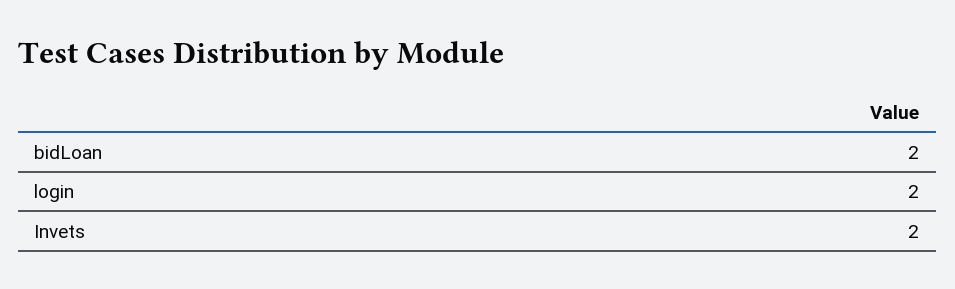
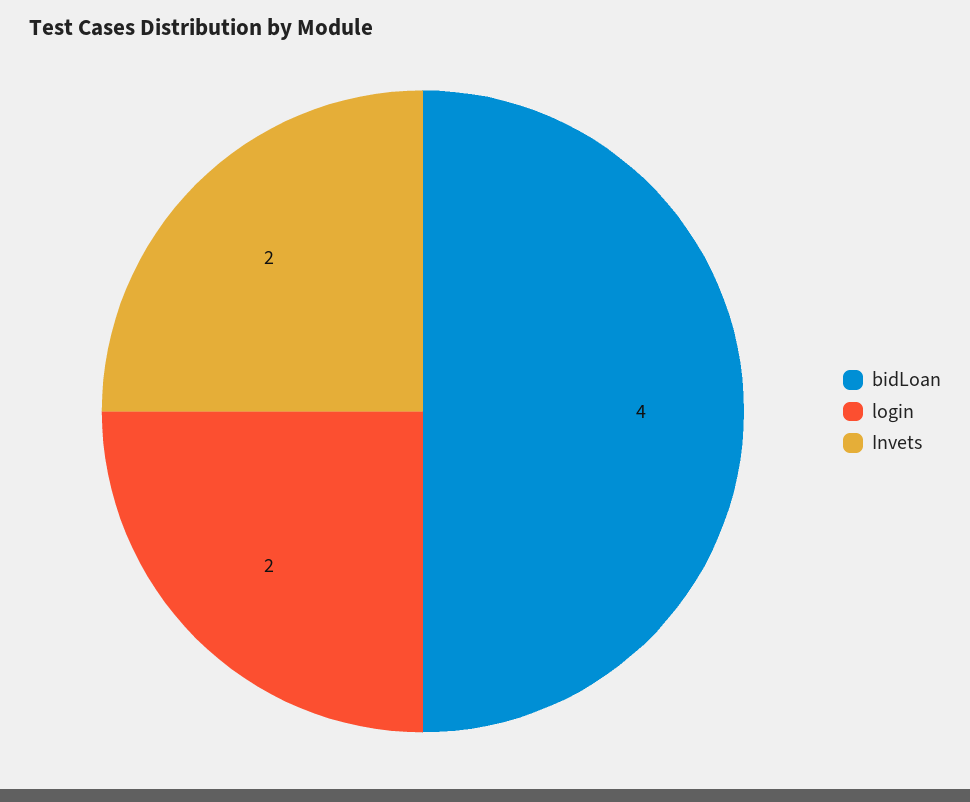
bidLoan: 2 -> 4

